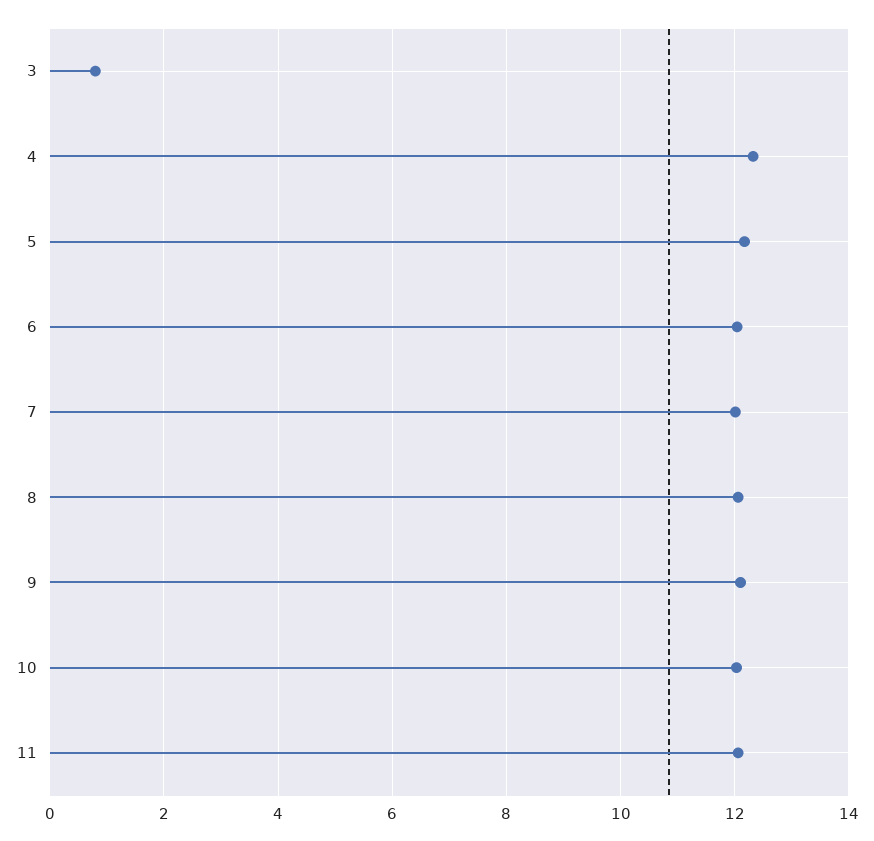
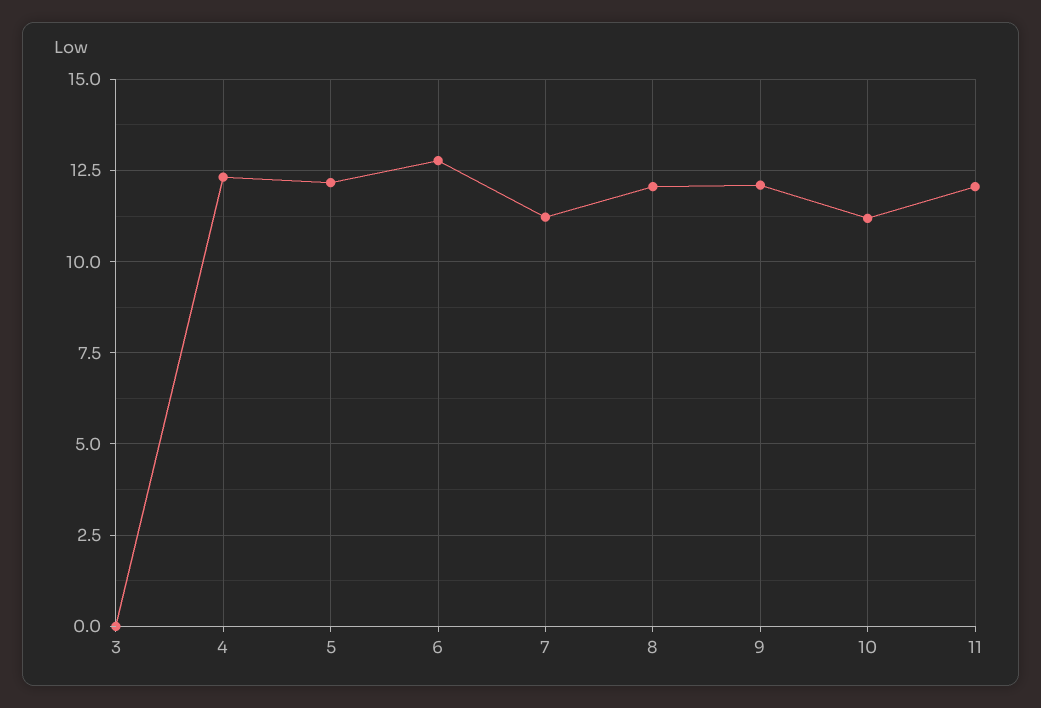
3: 0.8 -> 0
6: 12 -> 12.75
7: 12 -> 11.25
10: 12 -> 11.25

